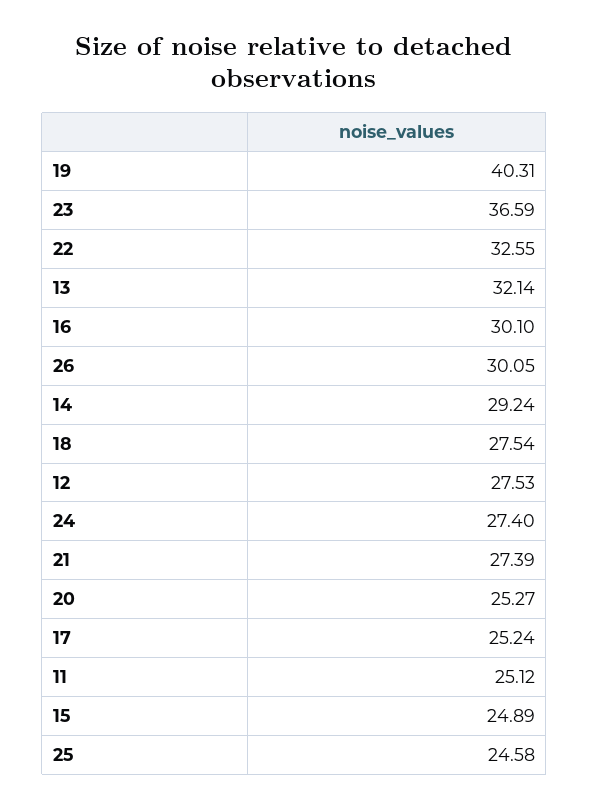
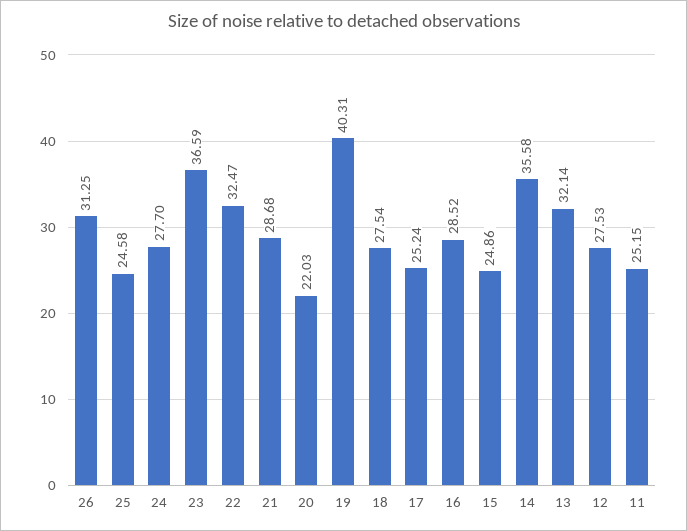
22: 32.55 -> 32.47
16: 30.1 -> 28.52
26: 30.05 -> 31.25
14: 29.24 -> 35.58
24: 27.4 -> 27.7
21: 27.39 -> 28.68
20: 25.27 -> 22.03
11: 25.12 -> 25.15
15: 24.89 -> 24.86

